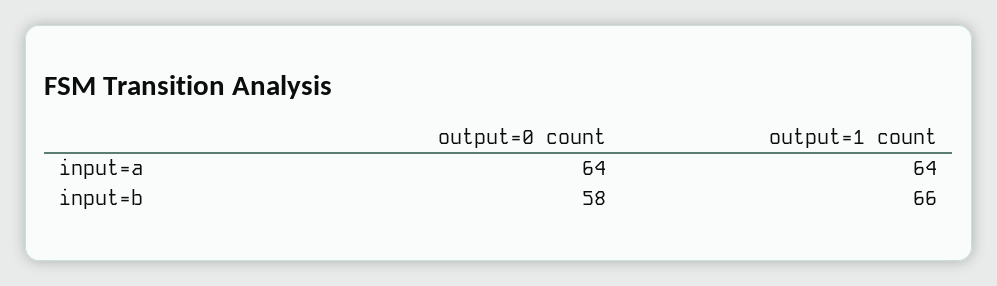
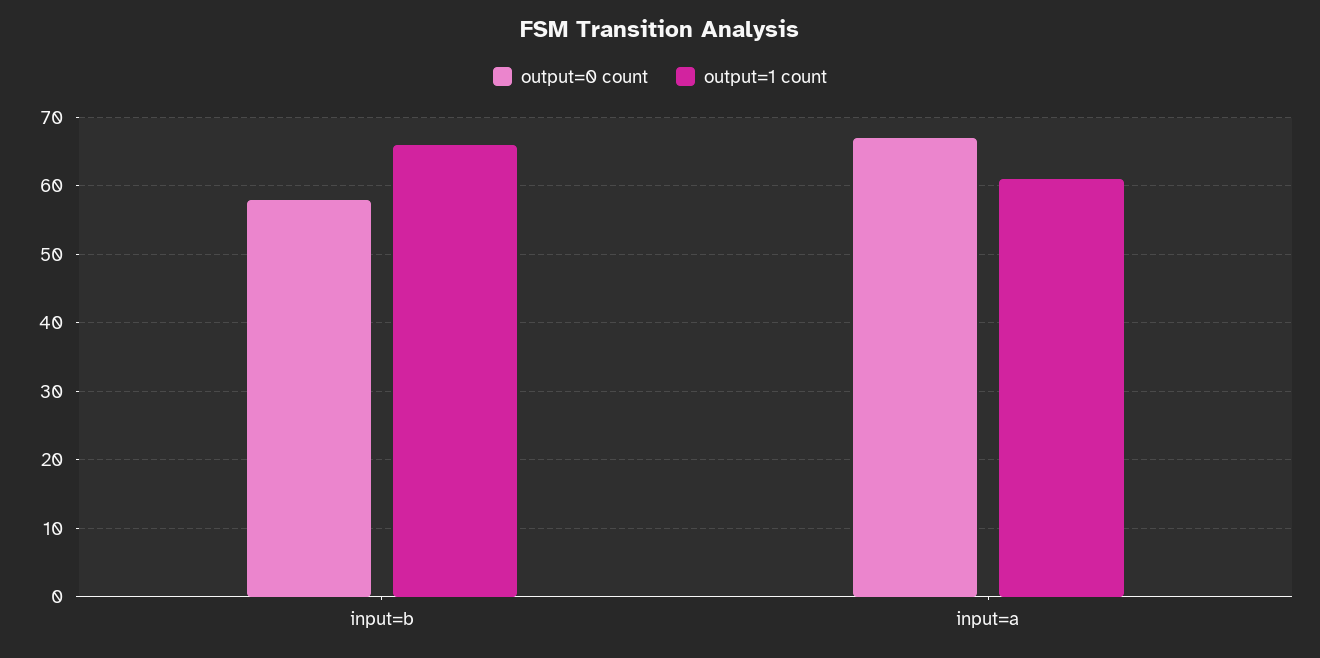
output=0 count, input=a: 64 -> 67
output=1 count, input=a: 64 -> 61

